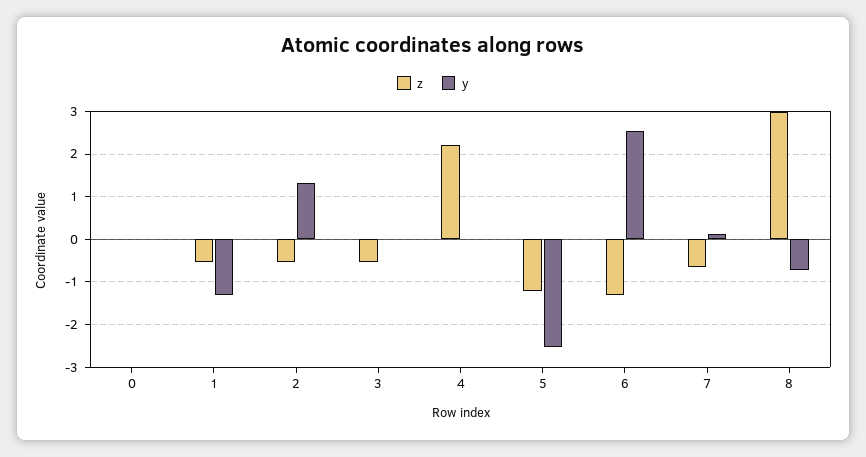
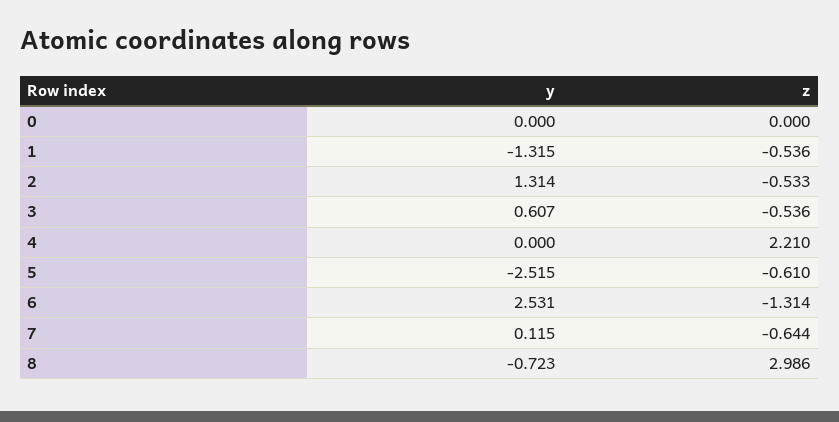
y, 3: 0 -> 0.607
z, 5: -1.2 -> -0.61

